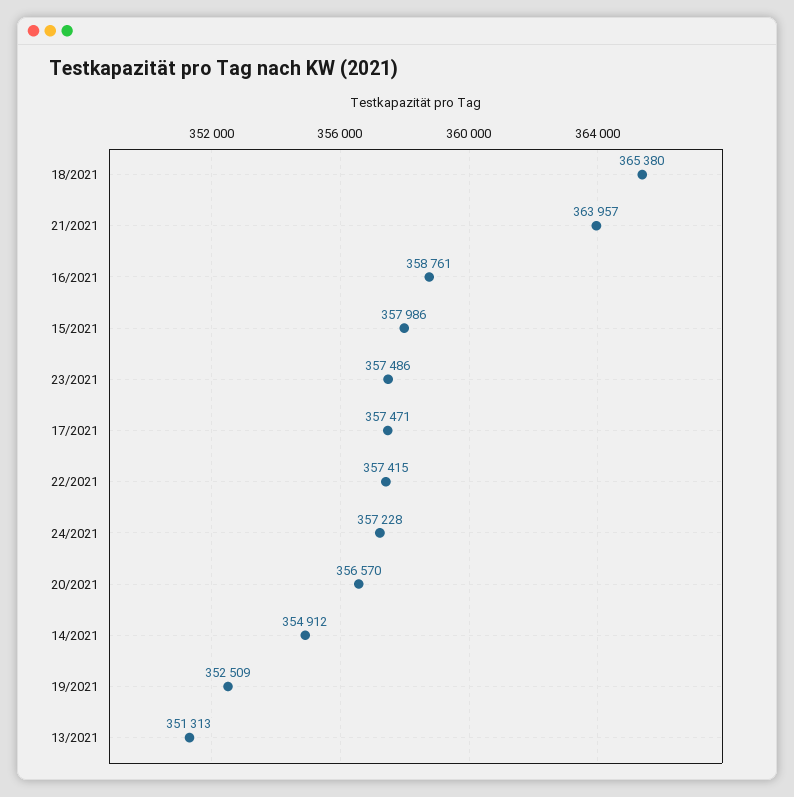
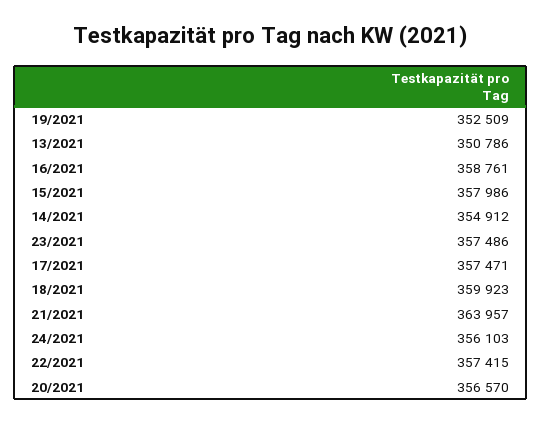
18/2021: 365380 -> 359923
24/2021: 357228 -> 356103
13/2021: 351313 -> 350786

